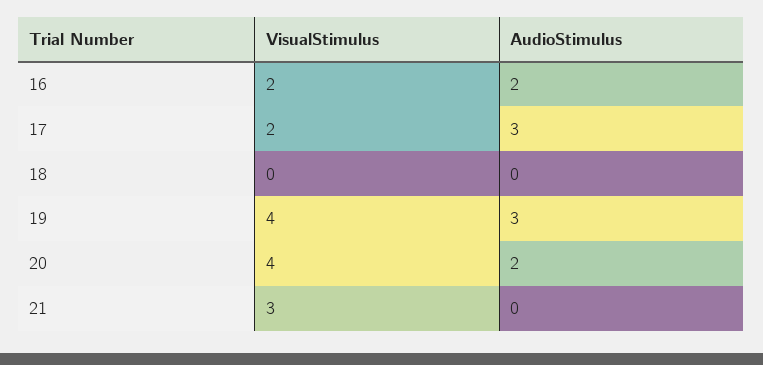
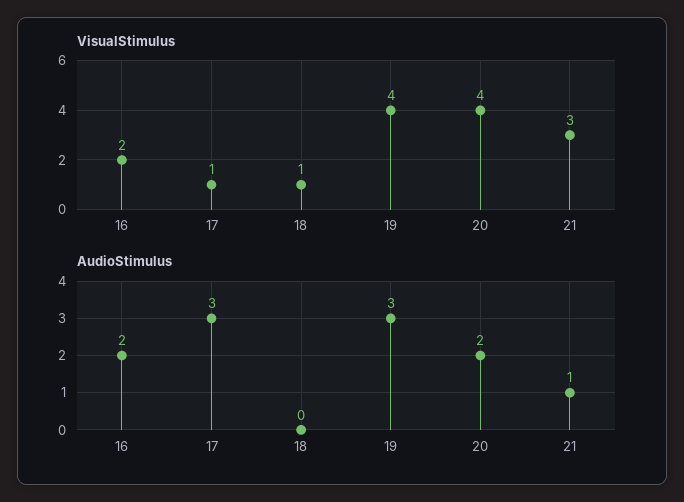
VisualStimulus, 17: 2 -> 1
VisualStimulus, 18: 0 -> 1
AudioStimulus, 21: 0 -> 1

